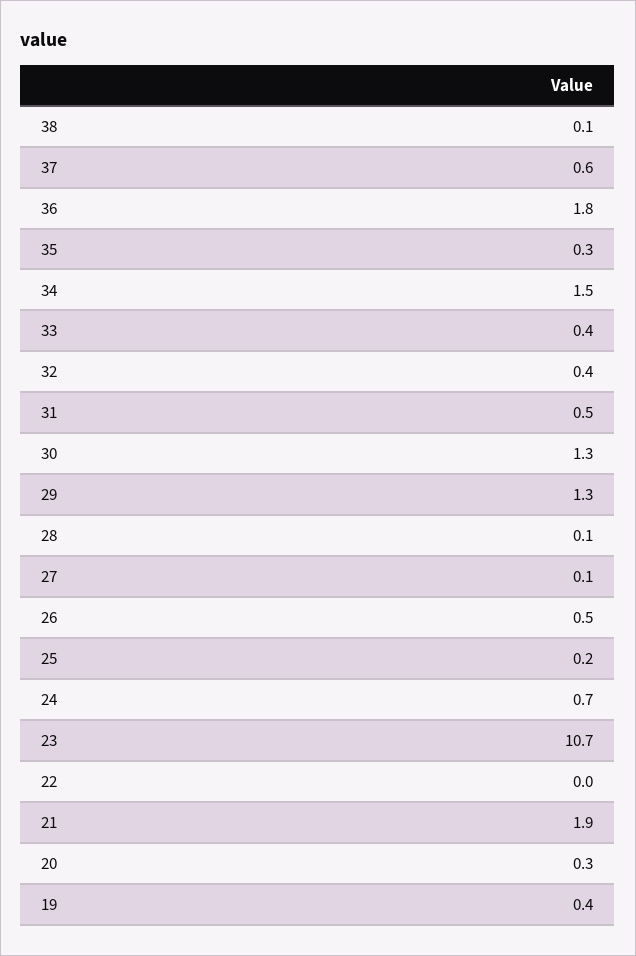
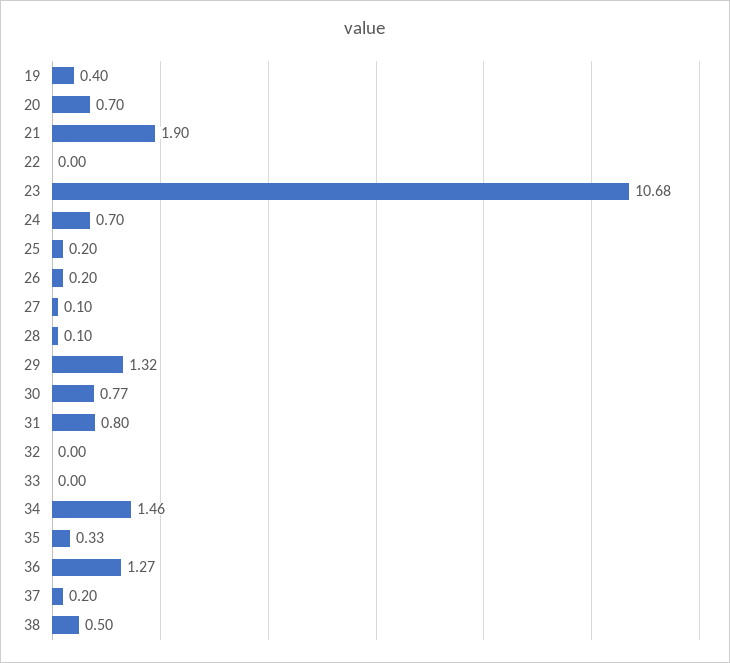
38: 0.1 -> 0.5
37: 0.6 -> 0.2
36: 1.8 -> 1.27
33: 0.4 -> 0
32: 0.4 -> 0
31: 0.5 -> 0.8
30: 1.3 -> 0.77
26: 0.5 -> 0.2
20: 0.3 -> 0.7

